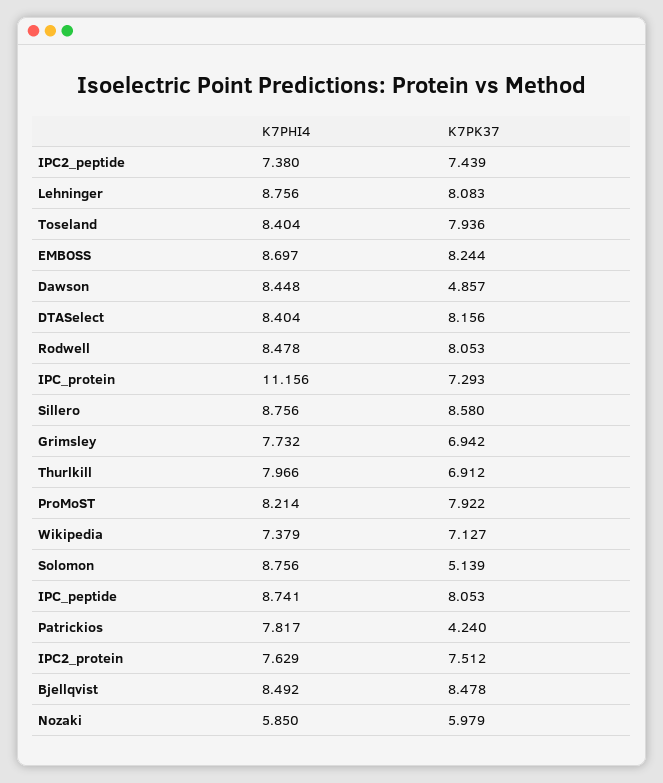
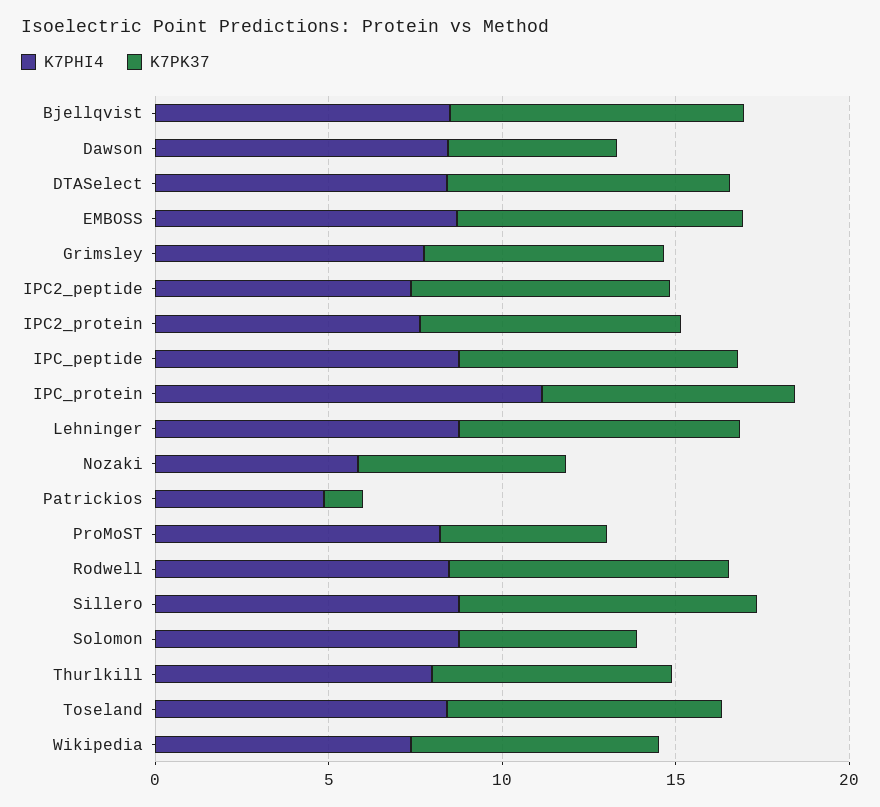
K7PK37, ProMoST: 7.922 -> 5
K7PHI4, Patrickios: 7.817 -> 5
K7PK37, Patrickios: 4.24 -> 1

